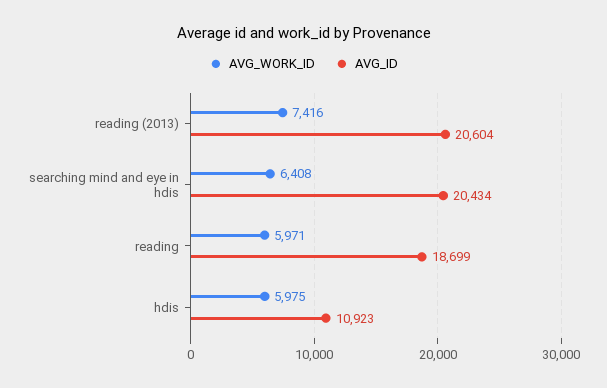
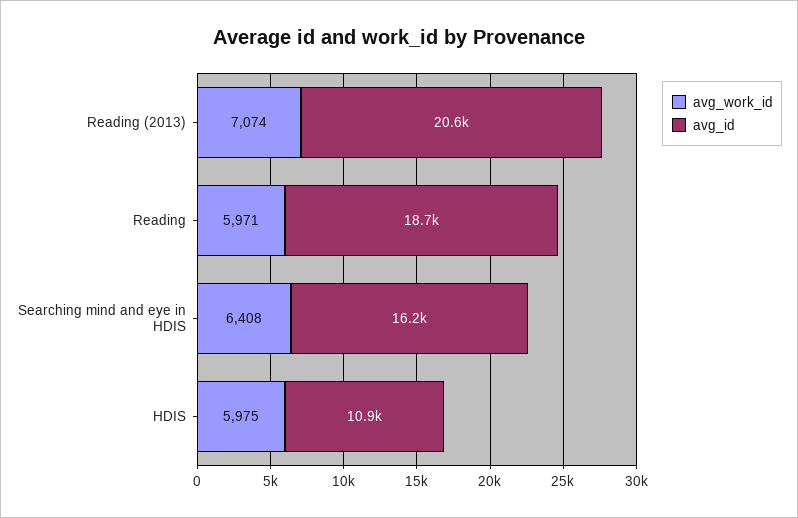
AVG_WORK_ID, reading (2013): 7416 -> 7074
AVG_ID, searching mind and eye in hdis: 20434 -> 16200

